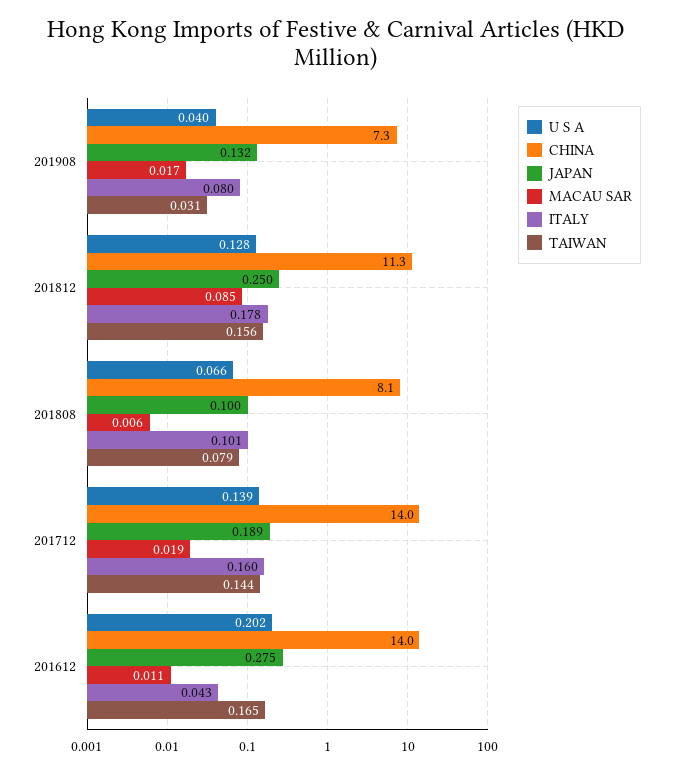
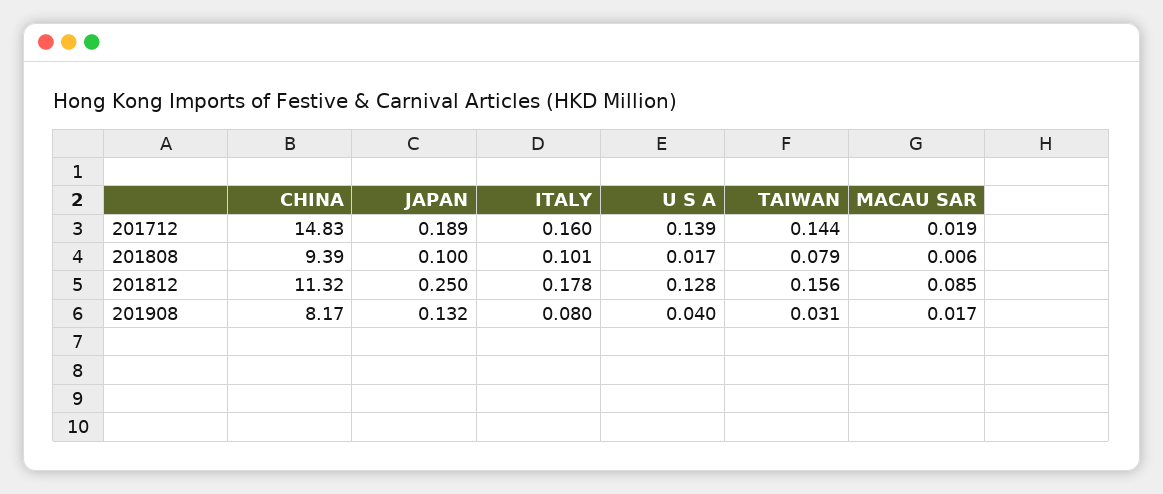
CHINA, 201908: 7.3 -> 8.17
U S A, 201808: 0.066 -> 0.017
CHINA, 201808: 8.1 -> 9.39
CHINA, 201712: 14 -> 14.83
U S A, 201612: 0.202 -> none
CHINA, 201612: 14 -> none
JAPAN, 201612: 0.275 -> none
MACAU SAR, 201612: 0.011 -> none
ITALY, 201612: 0.043 -> none
TAIWAN, 201612: 0.165 -> none

